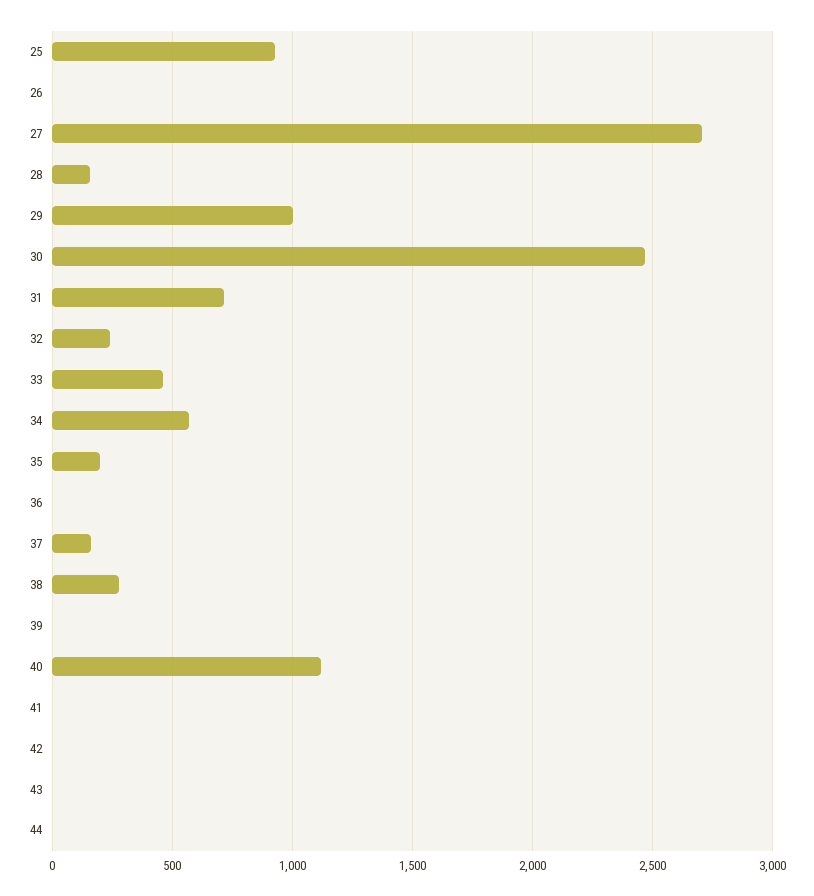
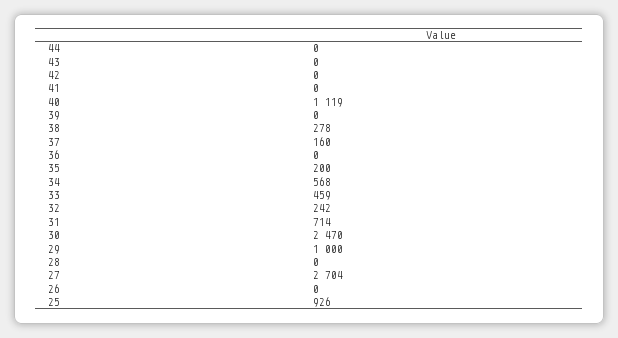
28: 150 -> 0

